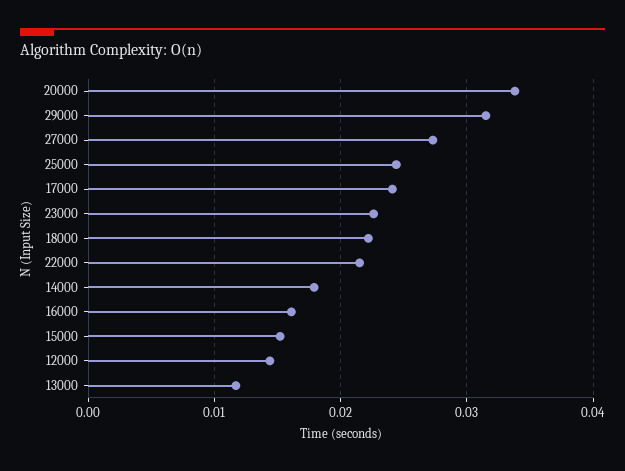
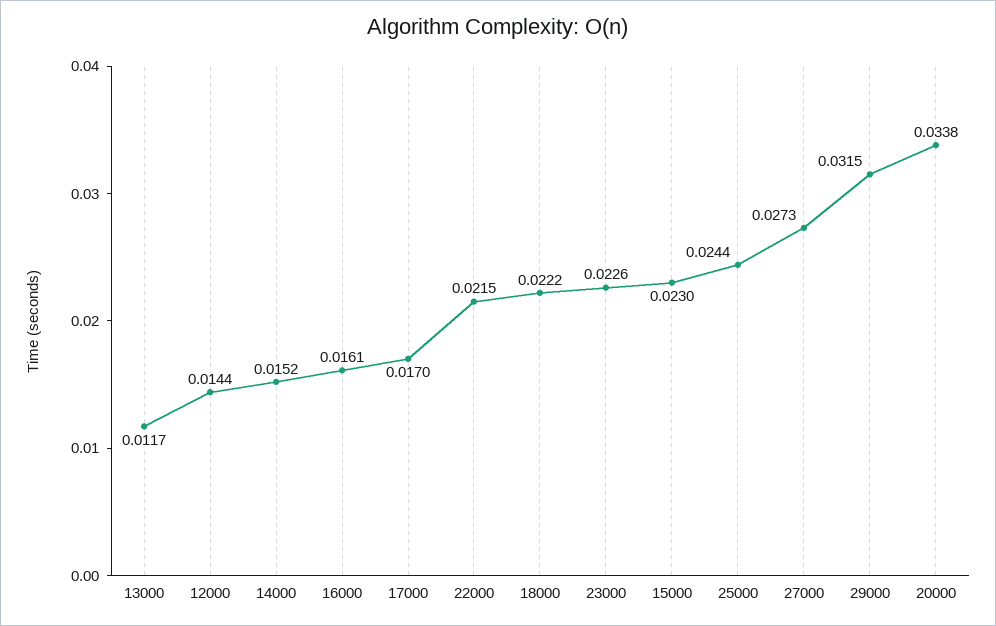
17000: 0.024 -> 0.017
14000: 0.018 -> 0.0152
15000: 0.015 -> 0.023

